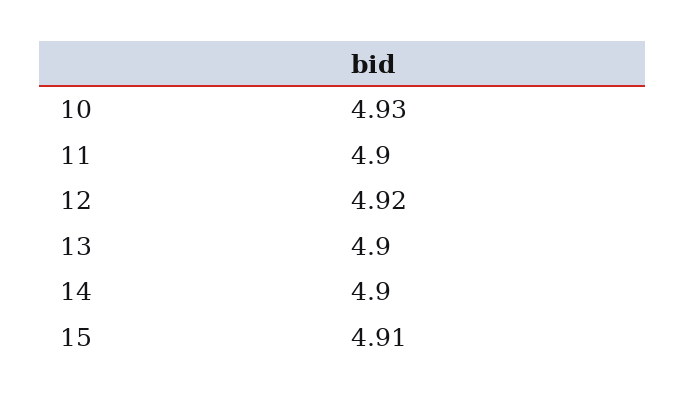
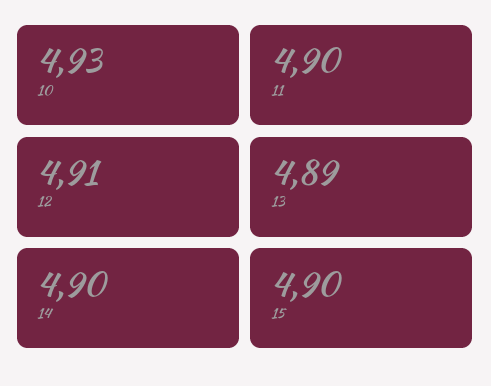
12: 4.92 -> 4.91
13: 4.9 -> 4.89
15: 4.91 -> 4.9

